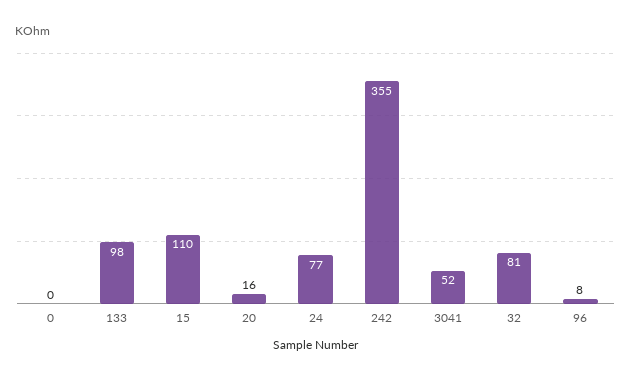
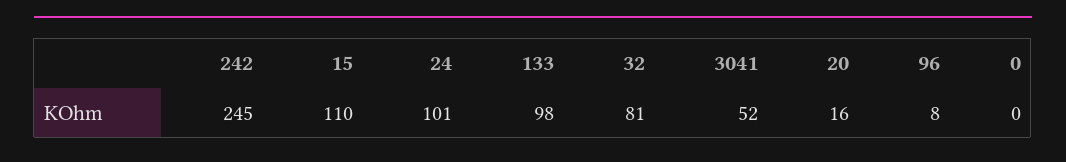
24: 77 -> 101
242: 355 -> 245

